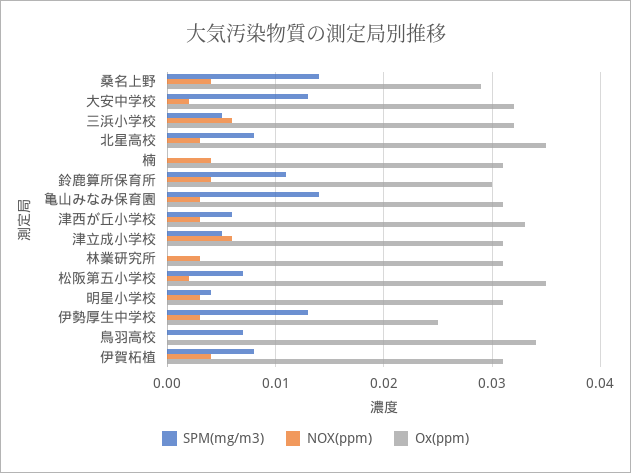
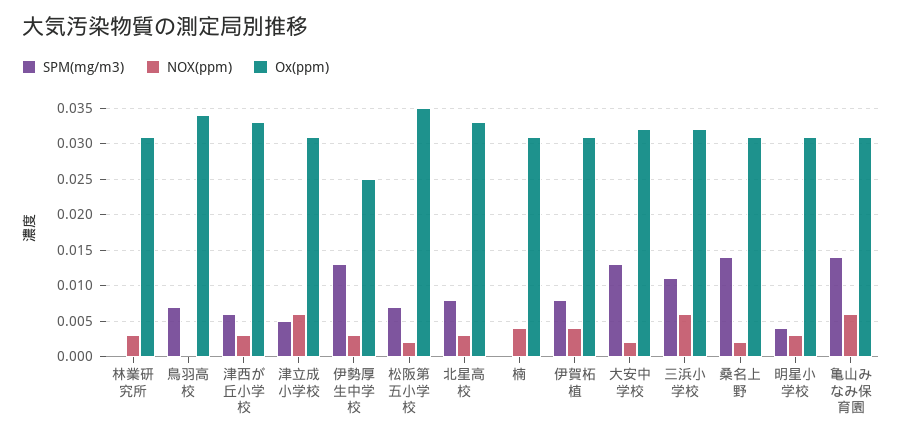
NOX(ppm), 桑名上野: 0.004 -> 0.002
Ox(ppm), 桑名上野: 0.029 -> 0.031
SPM(mg/m3), 三浜小学校: 0.005 -> 0.011
Ox(ppm), 北星高校: 0.035 -> 0.033
SPM(mg/m3), 鈴鹿算所保育所: 0.011 -> none
NOX(ppm), 鈴鹿算所保育所: 0.004 -> none
Ox(ppm), 鈴鹿算所保育所: 0.03 -> none
NOX(ppm), 亀山みなみ保育園: 0.003 -> 0.006

